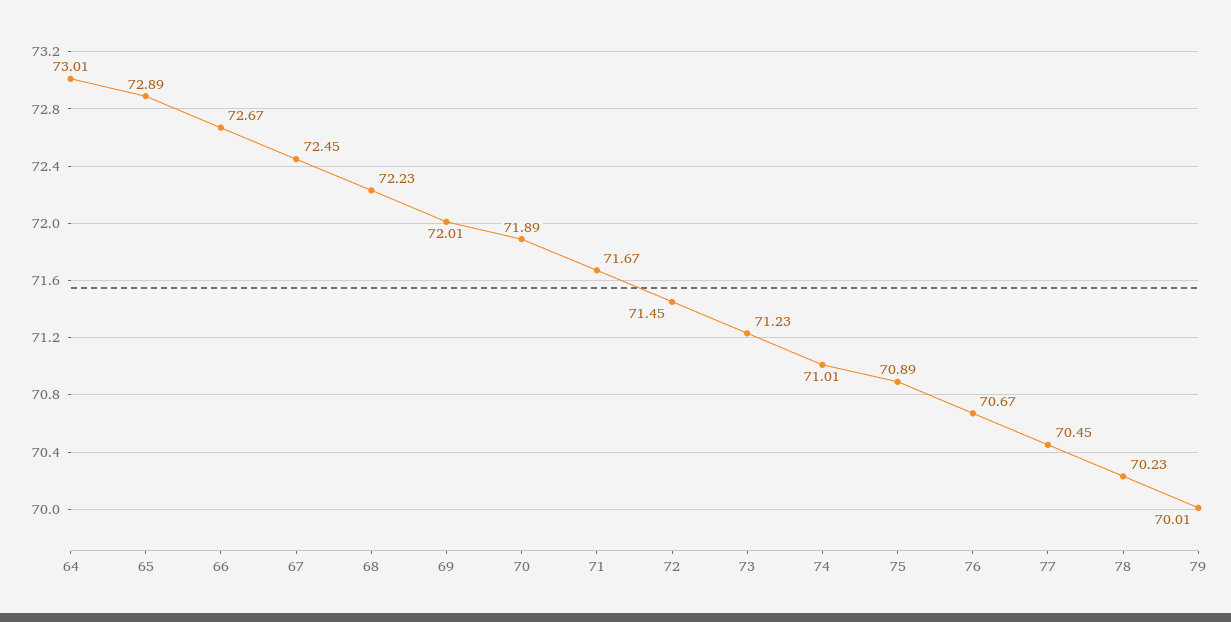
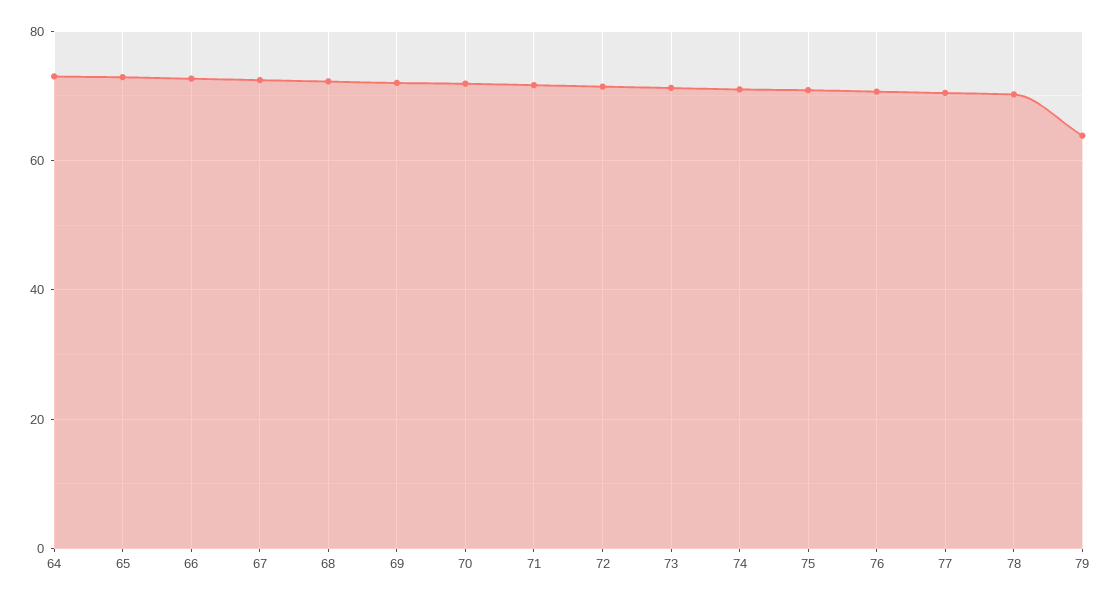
79: 70.01 -> 64

